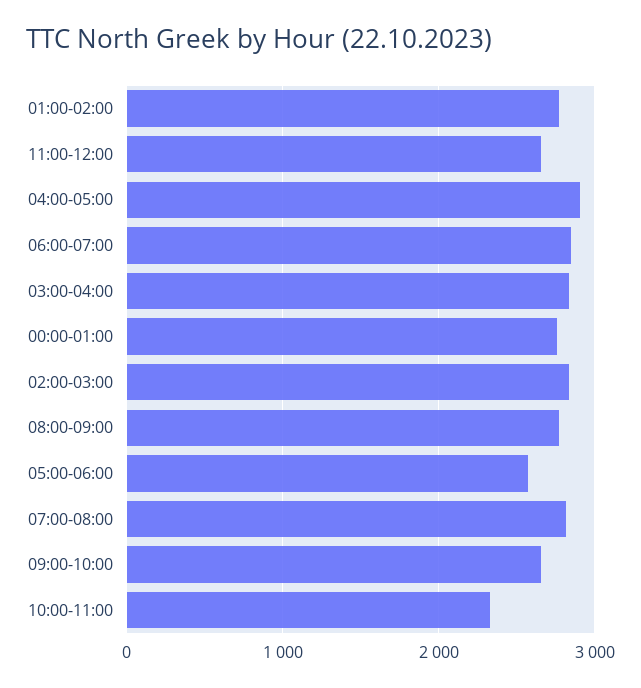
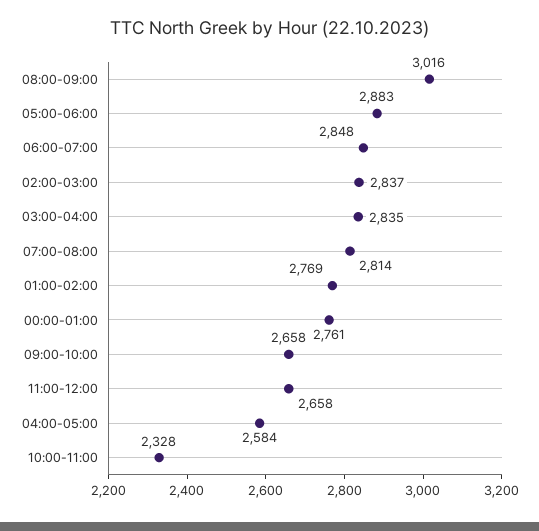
04:00-05:00: 2900 -> 2584
08:00-09:00: 2800 -> 3016
05:00-06:00: 2600 -> 2883

